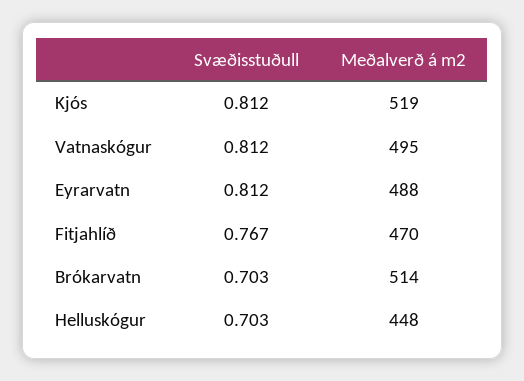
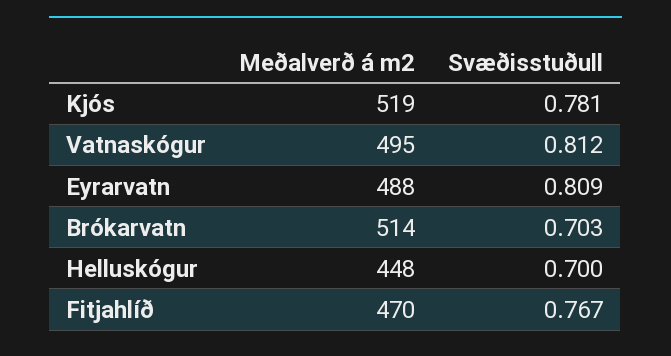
Svæðisstuðull, Kjós: 0.812 -> 0.781
Svæðisstuðull, Eyrarvatn: 0.812 -> 0.809
Svæðisstuðull, Helluskógur: 0.703 -> 0.7

